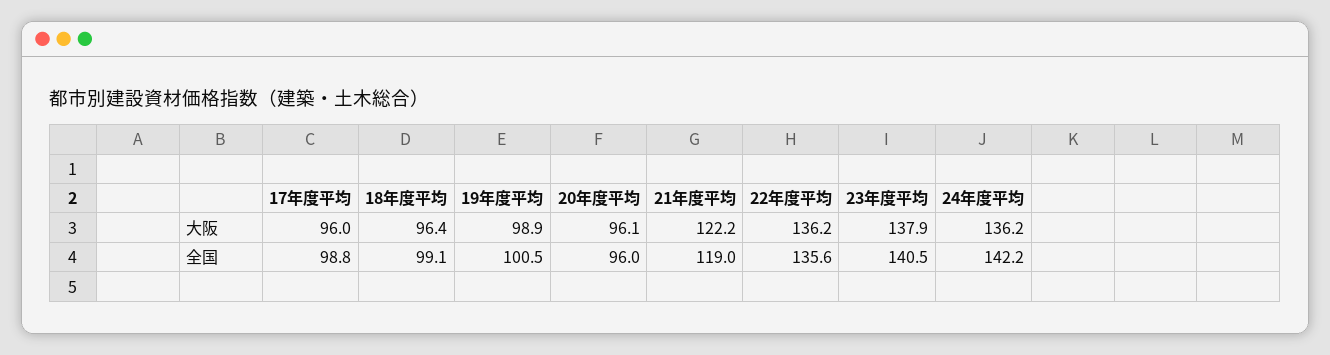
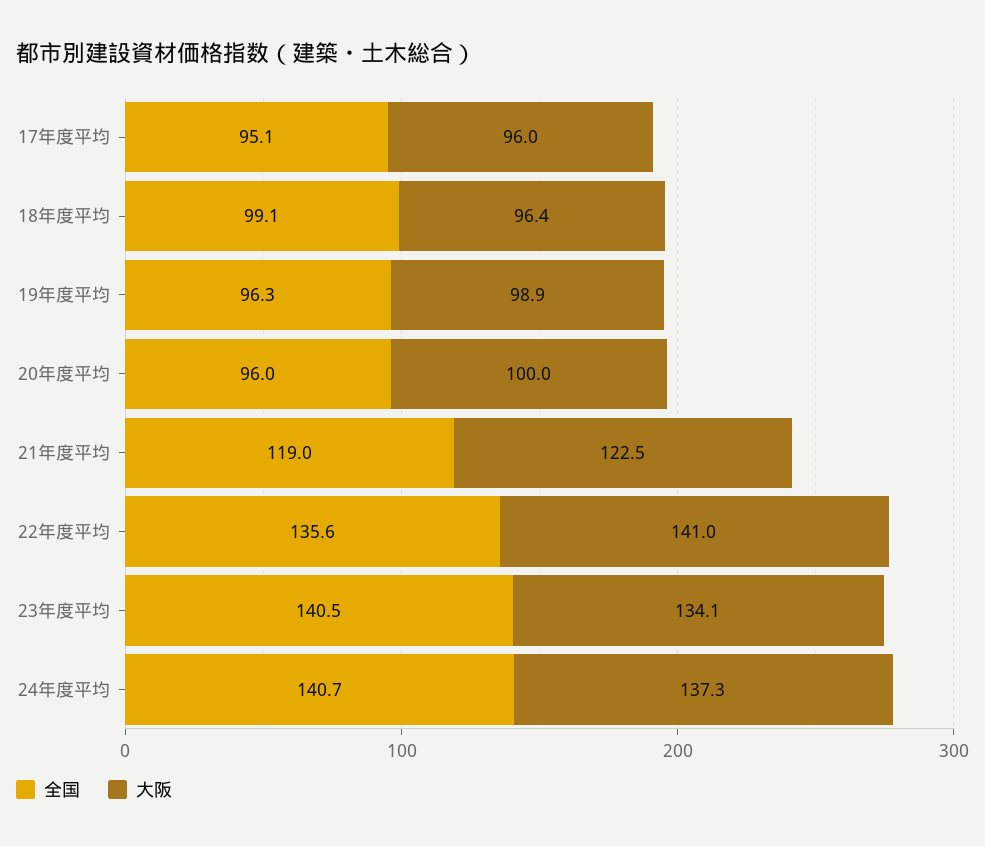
大阪, 20年度平均: 96.1 -> 100
大阪, 21年度平均: 122.2 -> 122.5
大阪, 22年度平均: 136.2 -> 141
大阪, 23年度平均: 137.9 -> 134.1
大阪, 24年度平均: 136.2 -> 137.3
全国, 17年度平均: 98.8 -> 95.1
全国, 19年度平均: 100.5 -> 96.3
全国, 24年度平均: 142.2 -> 140.7

